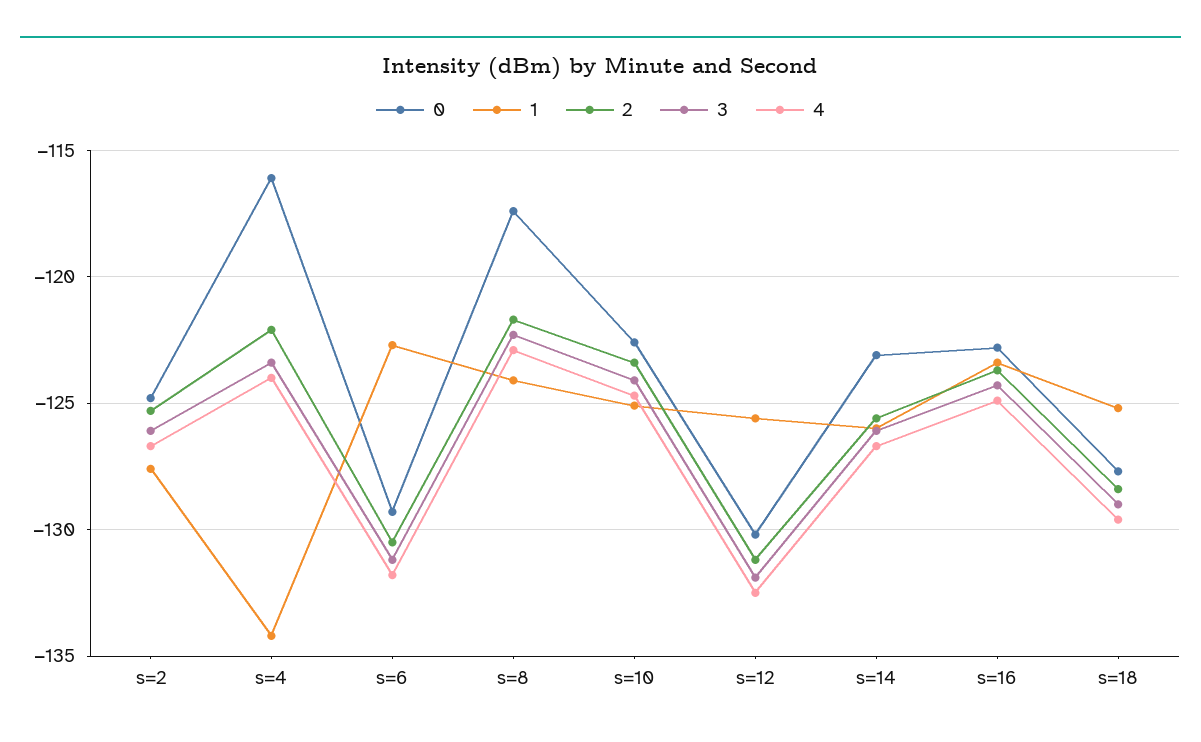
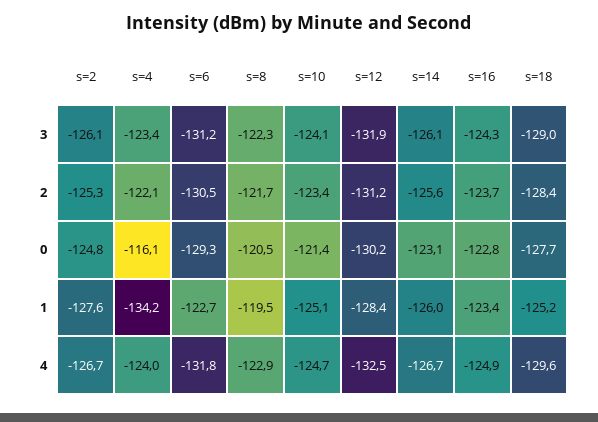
0, s=8: -117.5 -> -120.5
1, s=8: -124 -> -119.5
0, s=10: -122.5 -> -121.4
1, s=12: -125.5 -> -128.4

